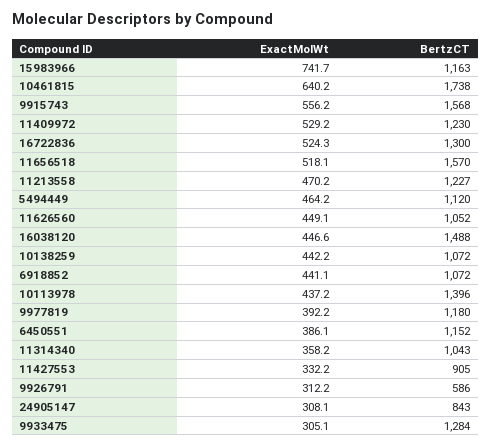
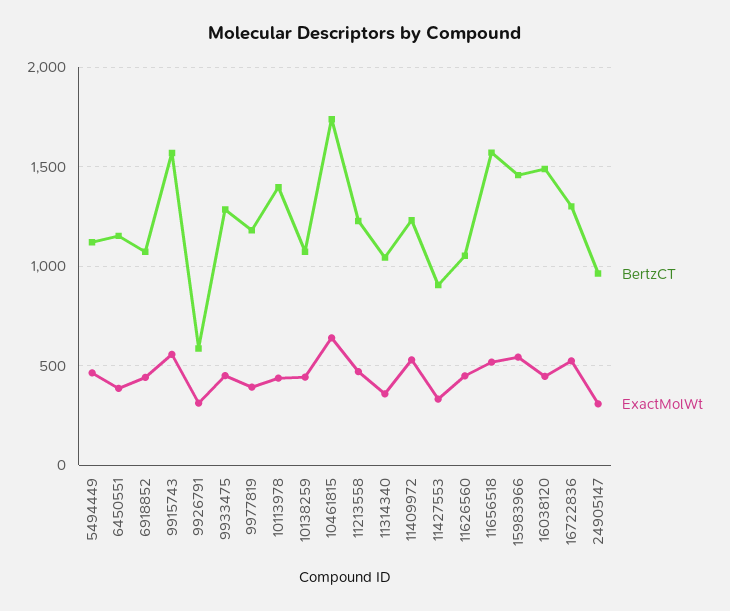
ExactMolWt, 15983966: 741.7 -> 550
BertzCT, 15983966: 1163 -> 1450
BertzCT, 24905147: 843 -> 950
ExactMolWt, 9933475: 305.1 -> 450

